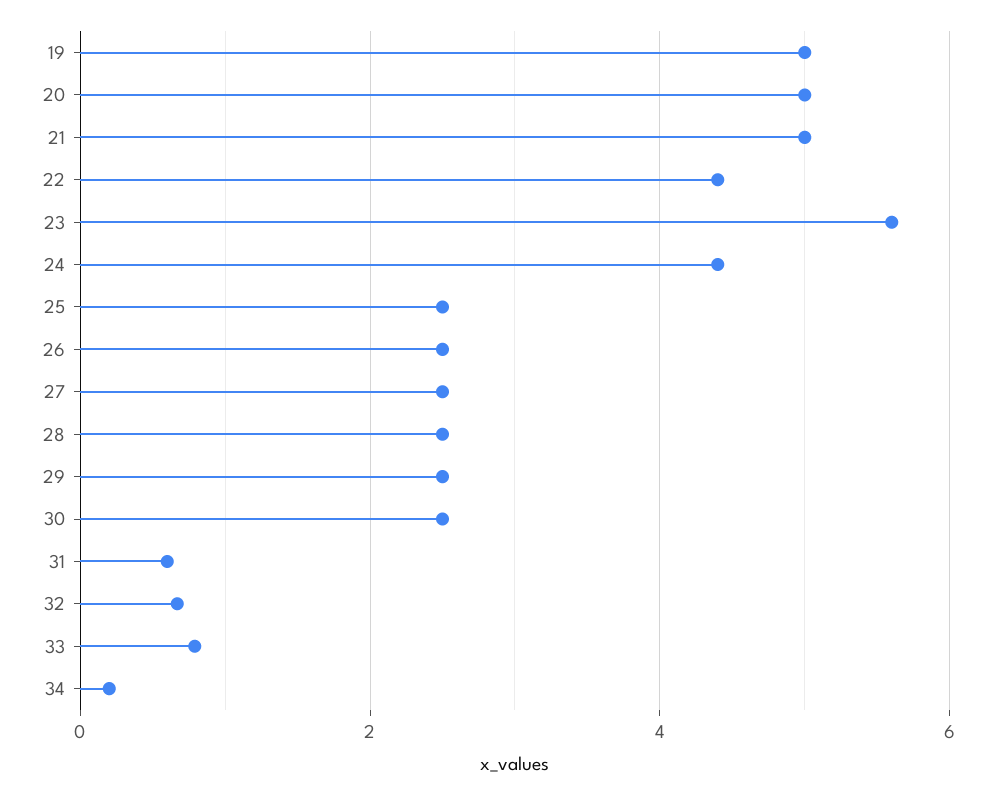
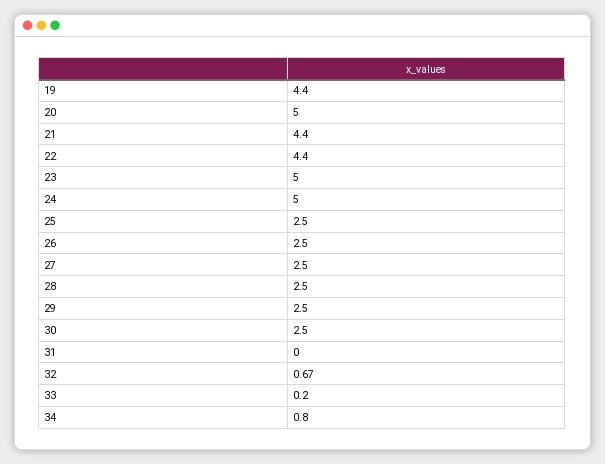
19: 5 -> 4.4
21: 5 -> 4.4
23: 5.6 -> 5
24: 4.4 -> 5
31: 0.6 -> 0
33: 0.8 -> 0.2
34: 0.2 -> 0.8

